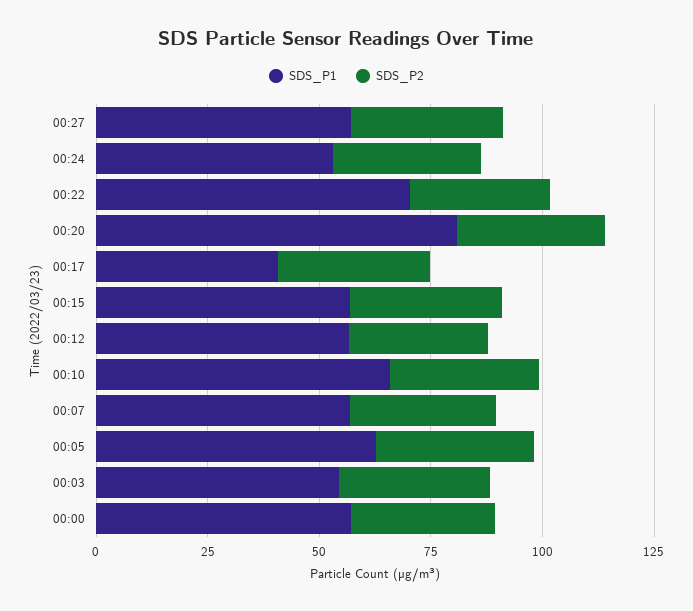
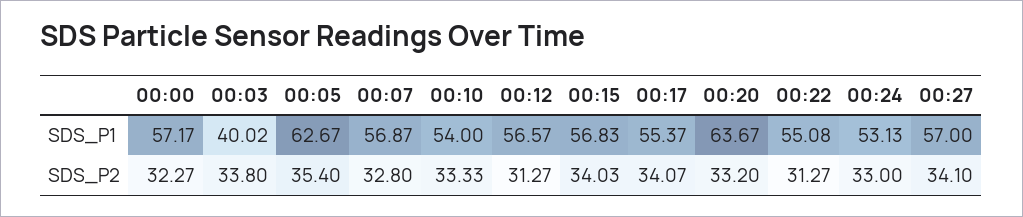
SDS_P1, 00:22: 70 -> 55.08
SDS_P1, 00:20: 80 -> 63.67
SDS_P1, 00:17: 40 -> 55.37
SDS_P1, 00:10: 65 -> 54
SDS_P1, 00:03: 55 -> 40.02

